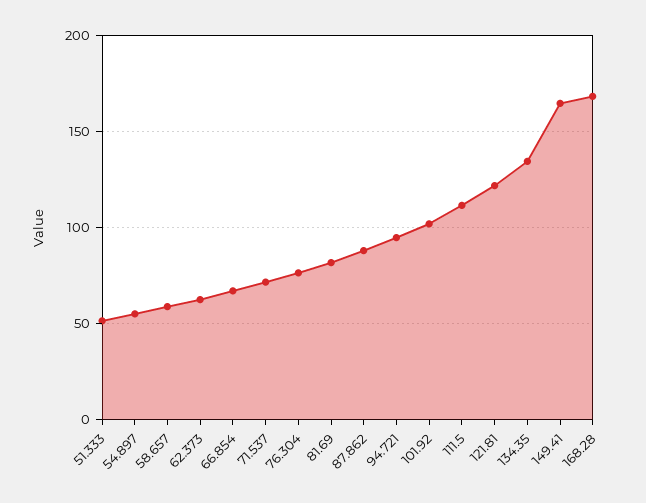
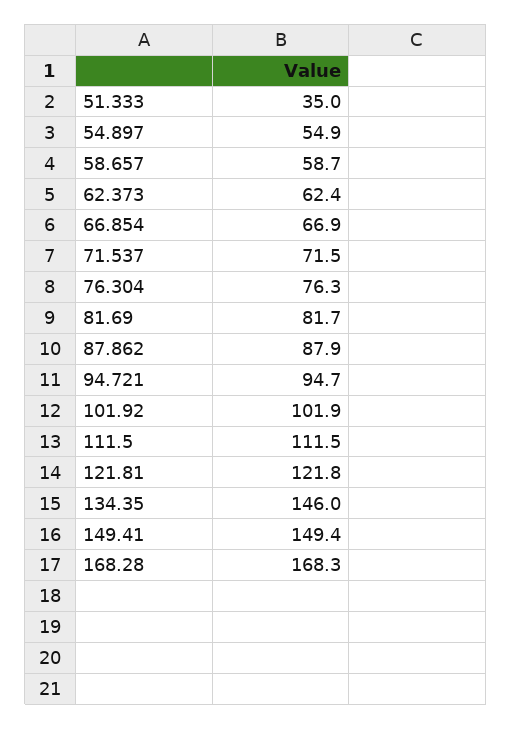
51.333: 50 -> 35
134.35: 135 -> 146
149.41: 165 -> 149.4

